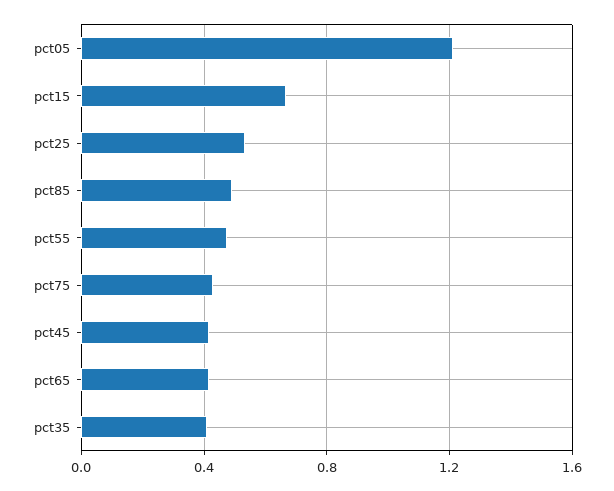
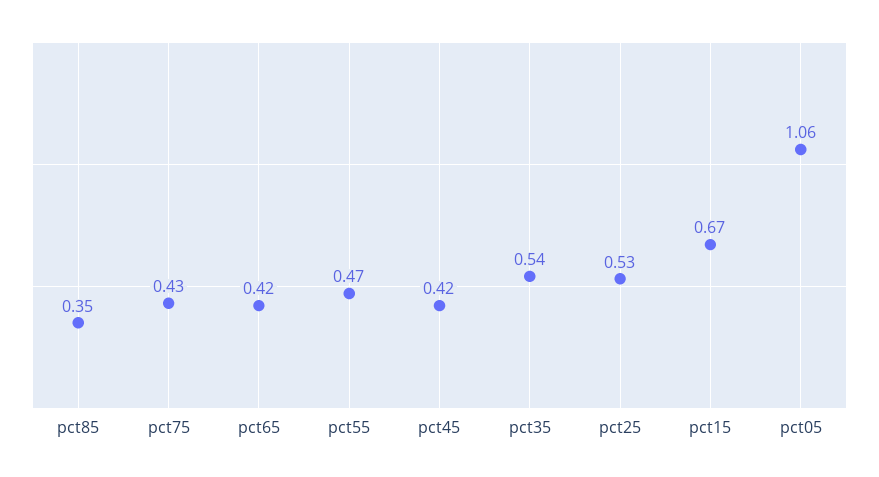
pct05: 1.2 -> 1.06
pct85: 0.5 -> 0.35
pct35: 0.4 -> 0.54

